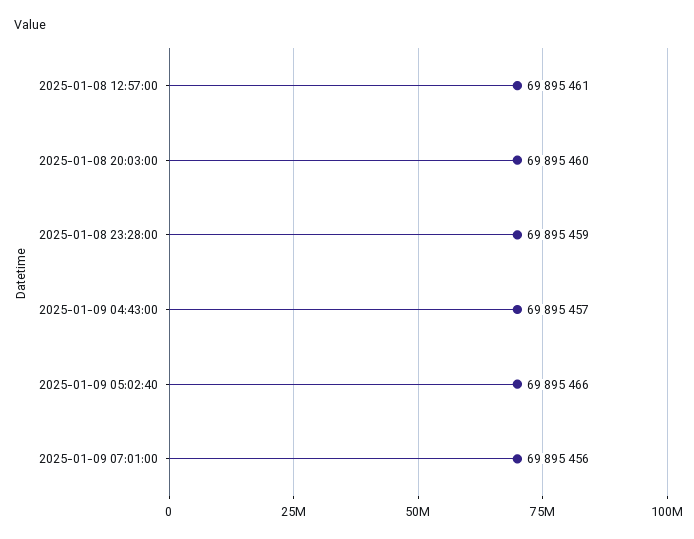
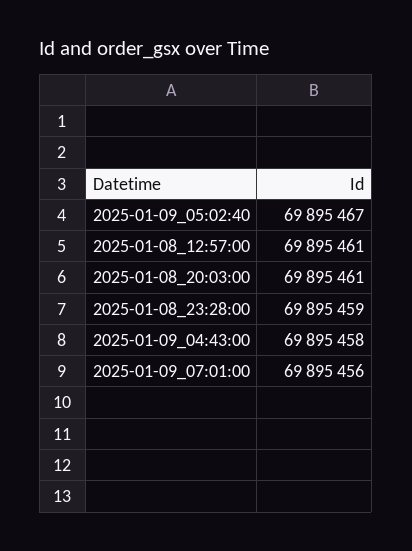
2025-01-08 20:03:00: 69895460 -> 69895461
2025-01-09 04:43:00: 69895457 -> 69895458
2025-01-09 05:02:40: 69895466 -> 69895467

